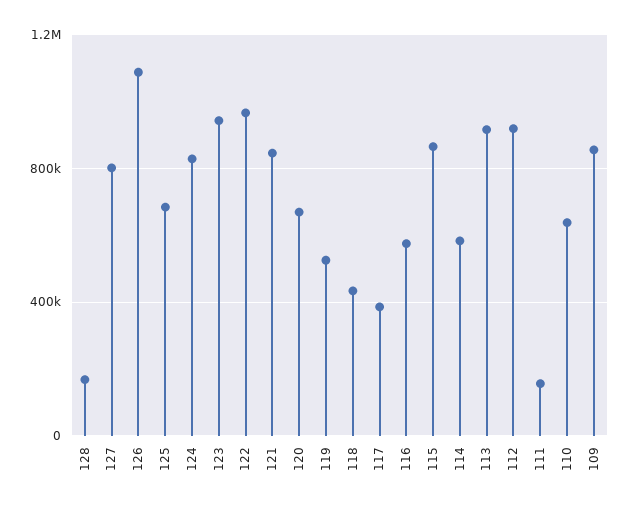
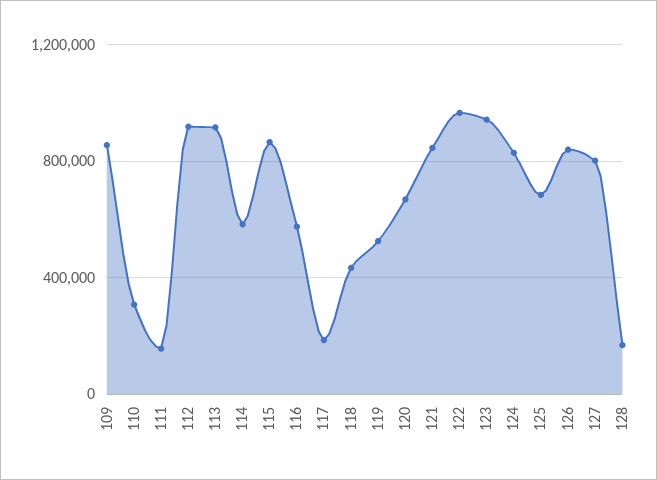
126: 1100000 -> 850000
117: 400000 -> 200000
110: 650000 -> 300000

